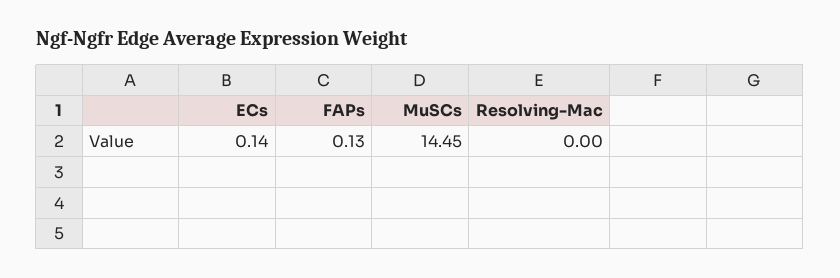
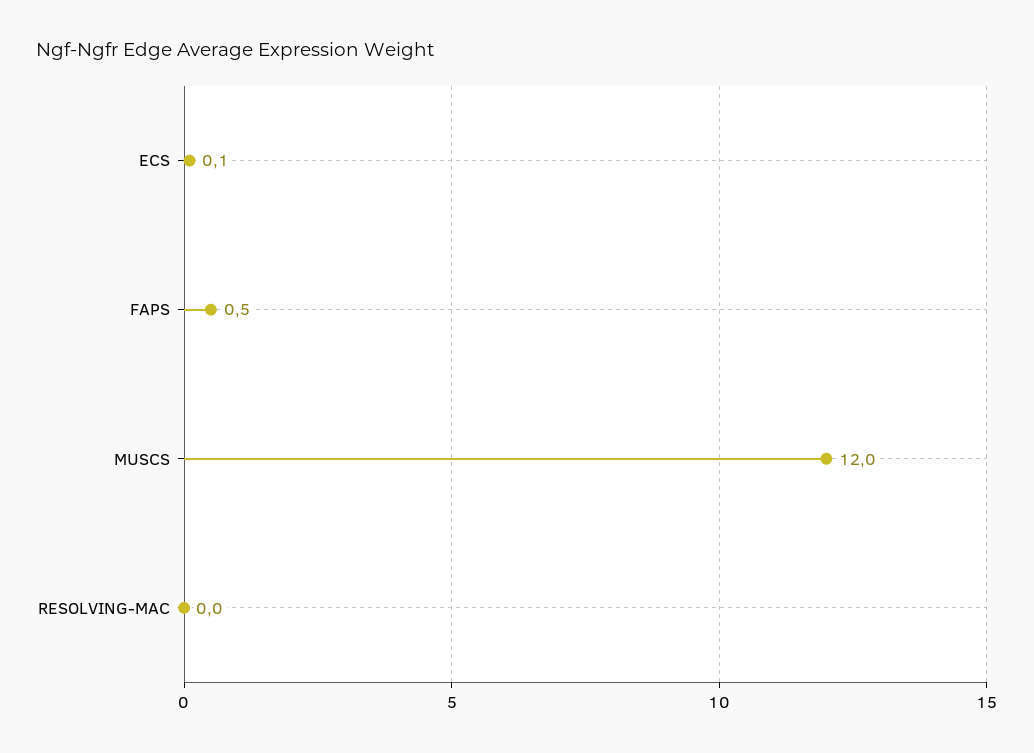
FAPs: 0.13 -> 0.5
MuSCs: 14.45 -> 12

